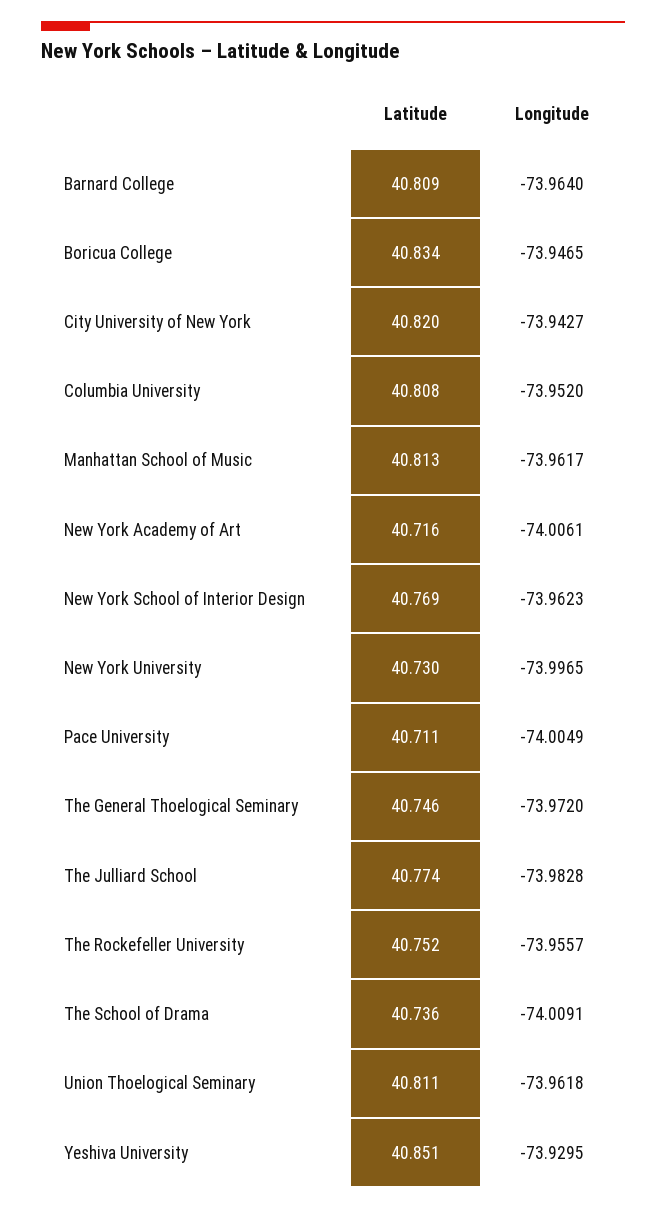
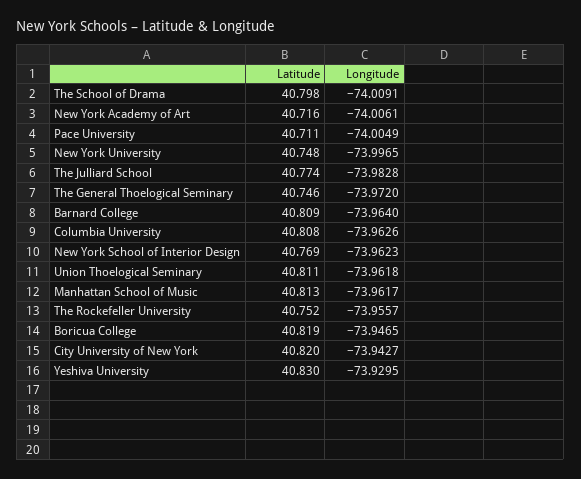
Latitude, Boricua College: 40.834 -> 40.819
Longitude, Columbia University: -73.952 -> -73.9626
Latitude, New York University: 40.73 -> 40.748
Latitude, The School of Drama: 40.736 -> 40.798
Latitude, Yeshiva University: 40.851 -> 40.83

